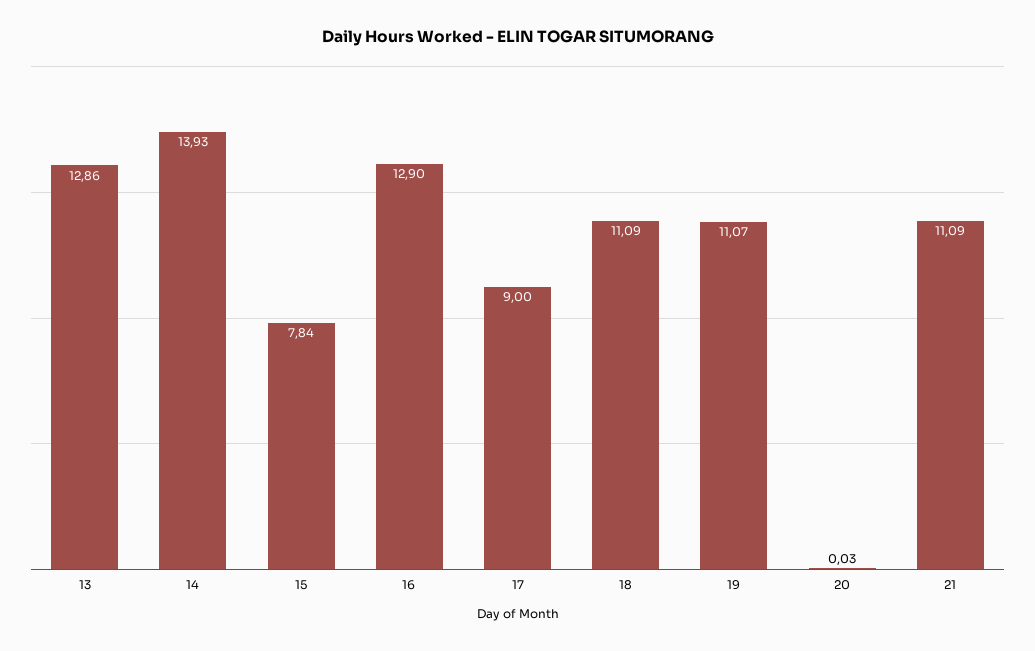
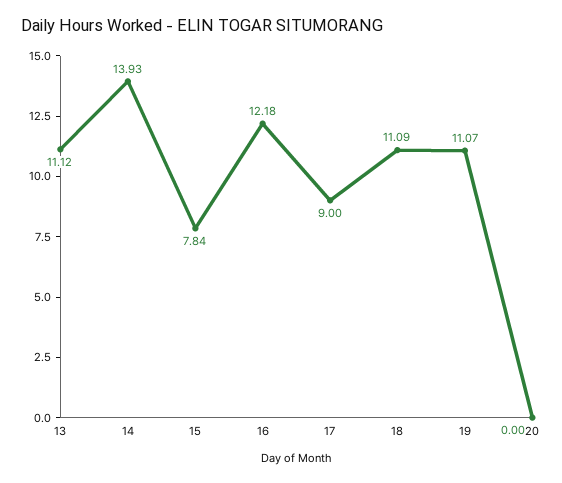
13: 12.86 -> 11.12
16: 12.9 -> 12.18
20: 0.03 -> 0
21: 11.09 -> none

